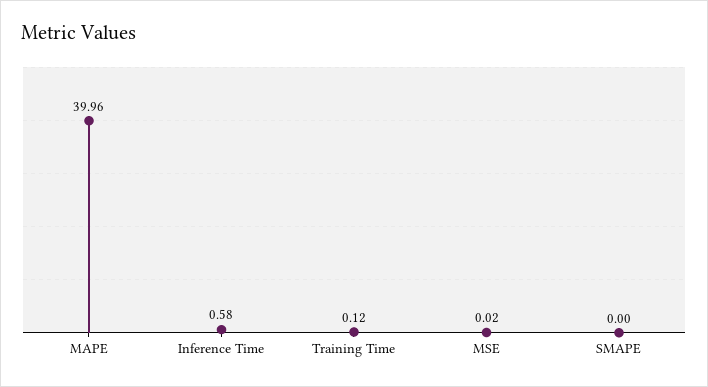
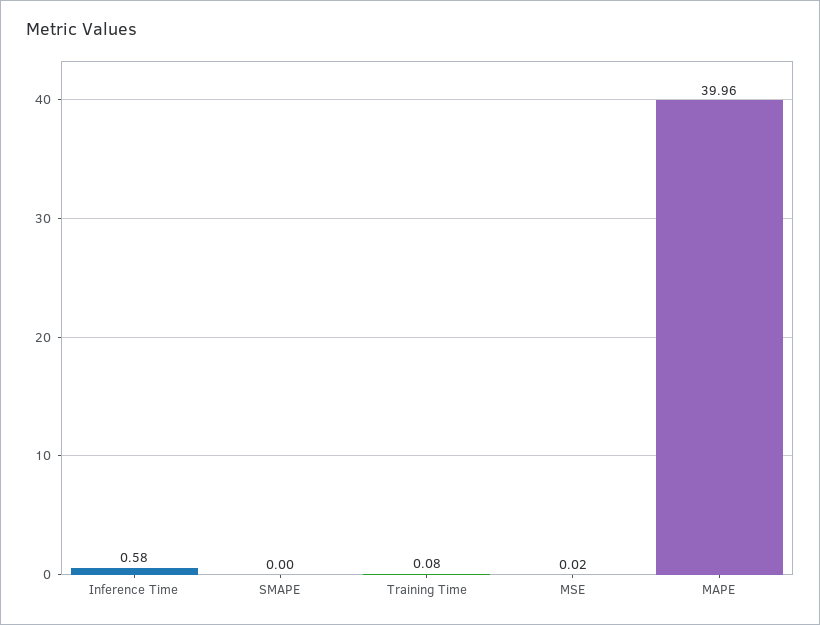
Training Time: 0.12 -> 0.08

